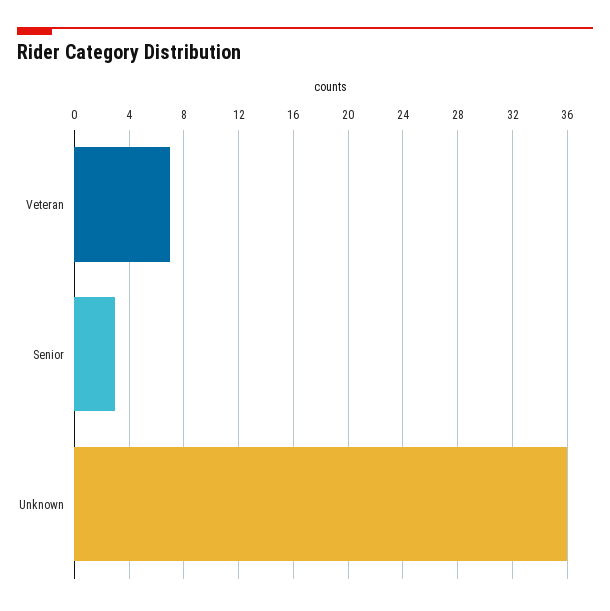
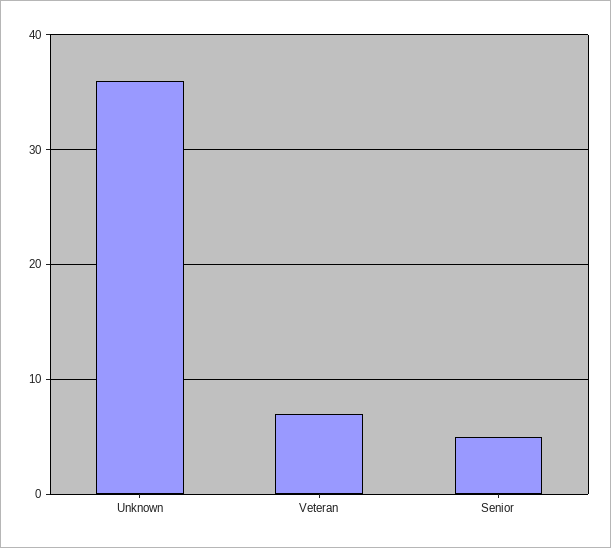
Senior: 3 -> 5

